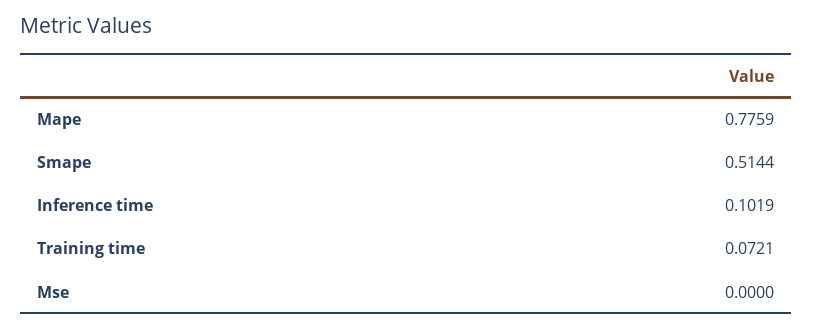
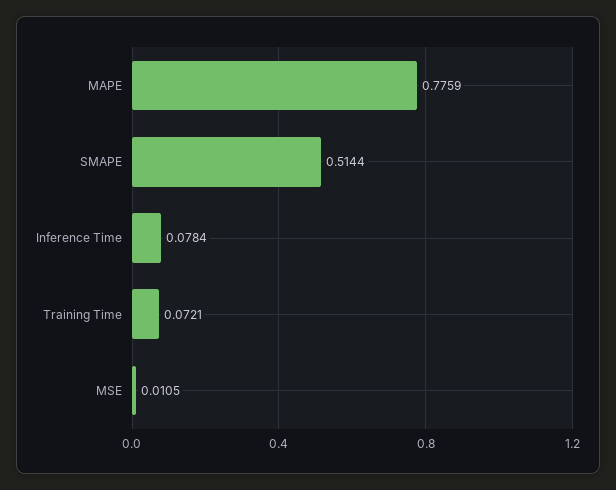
Inference time: 0.1019 -> 0.0784
Mse: 0 -> 0.0105

